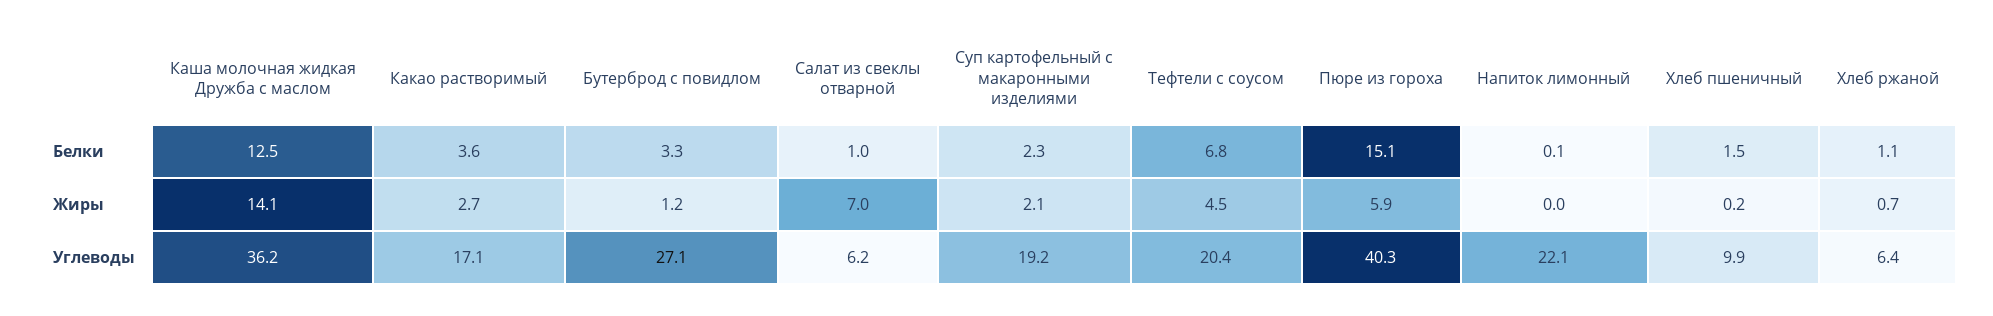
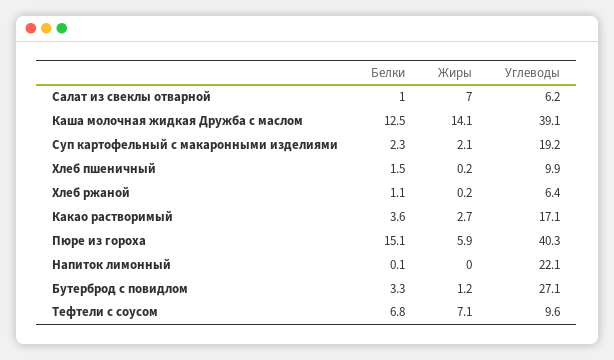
Тефтели с соусом, Жиры: 4.5 -> 7.1
Хлеб ржаной, Жиры: 0.7 -> 0.2
Каша молочная жидкая Дружба с маслом, Углеводы: 36.2 -> 39.1
Тефтели с соусом, Углеводы: 20.4 -> 9.6

